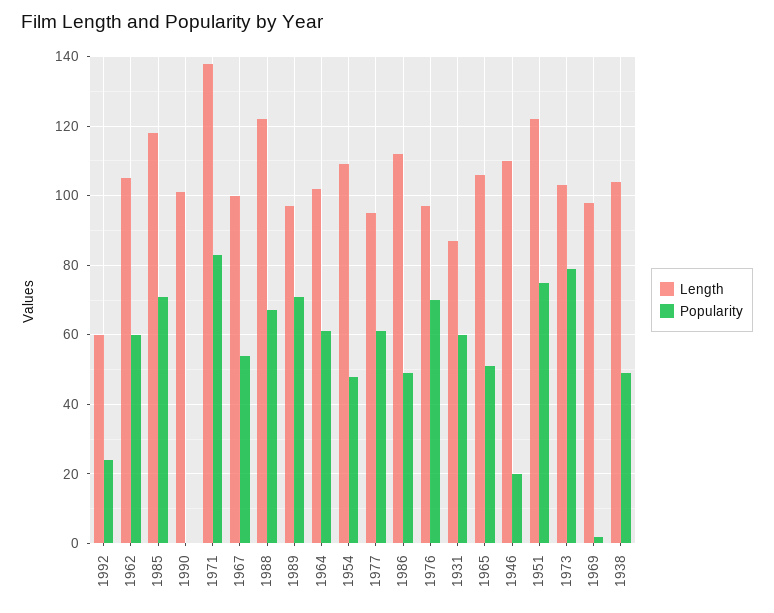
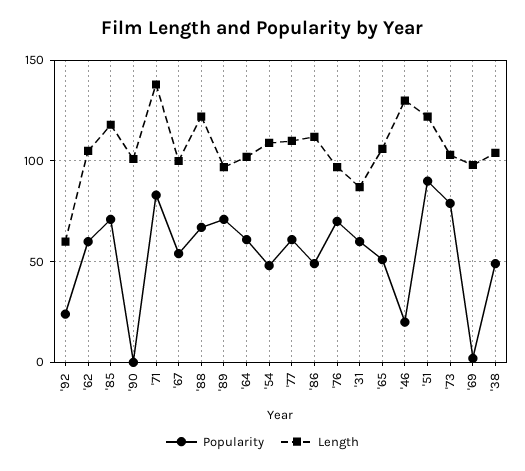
Length, 1977: 95 -> 110
Length, 1946: 110 -> 130
Popularity, 1951: 75 -> 90

